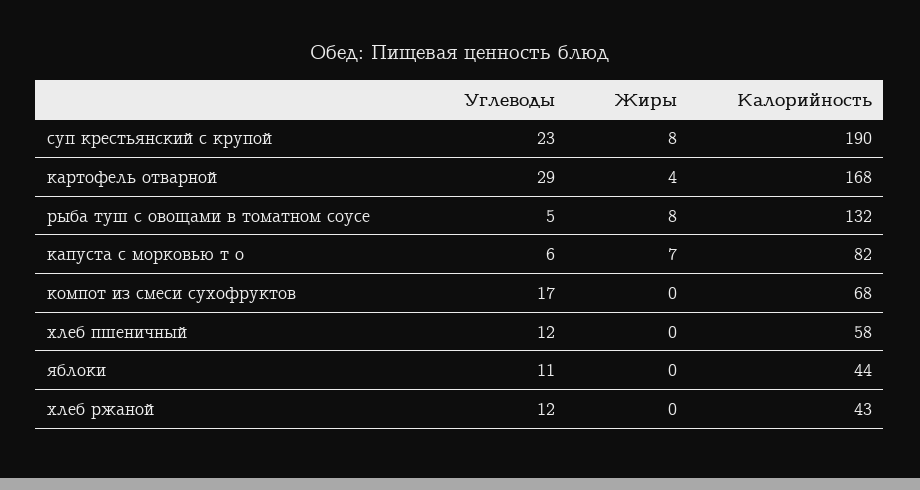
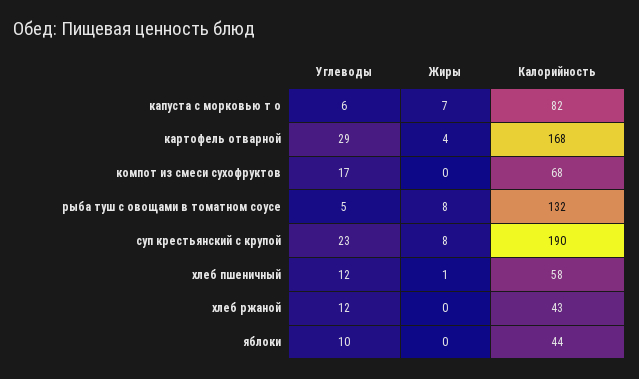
Жиры, хлеб пшеничный: 0 -> 1
Углеводы, яблоки: 11 -> 10

